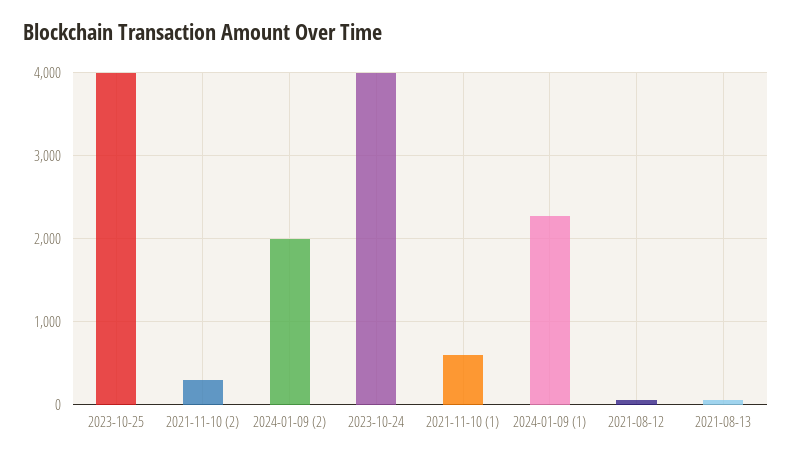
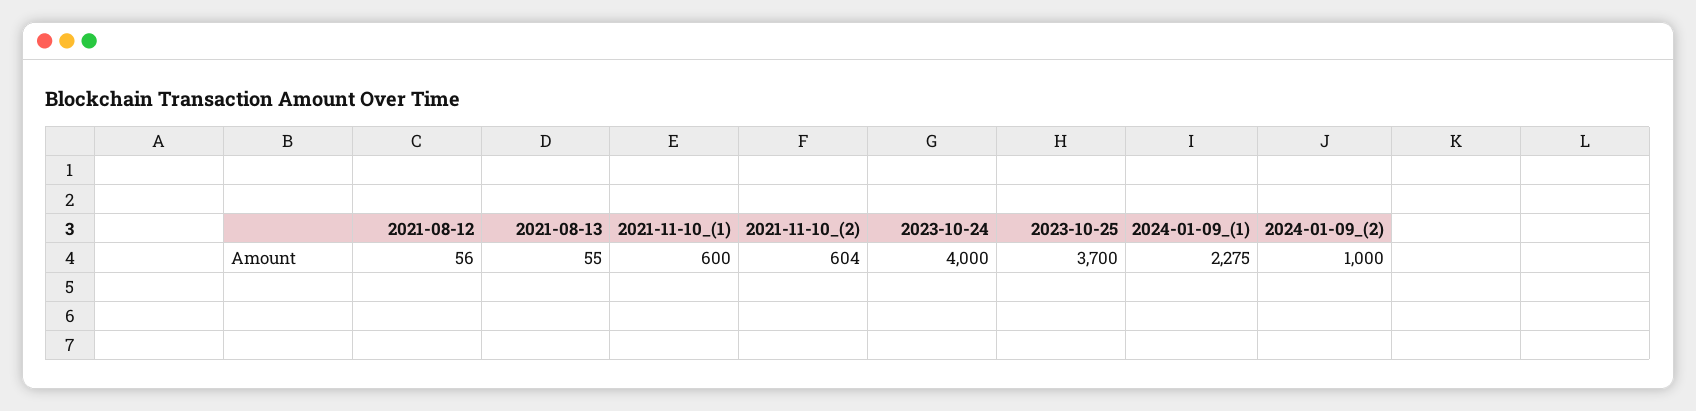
2023-10-25: 4000 -> 3700
2021-11-10 (2): 300 -> 604
2024-01-09 (2): 2000 -> 1000

